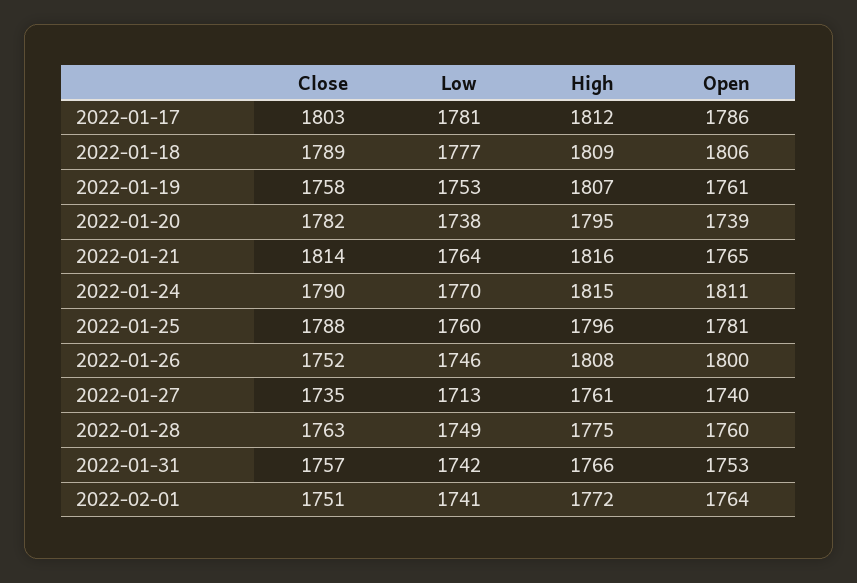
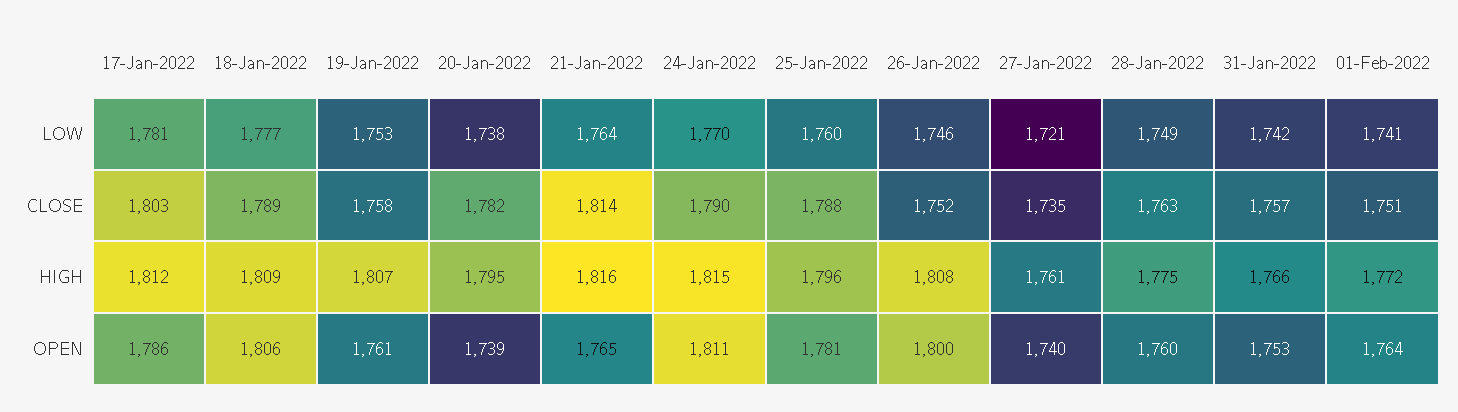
Low, 2022-01-27: 1713 -> 1721

